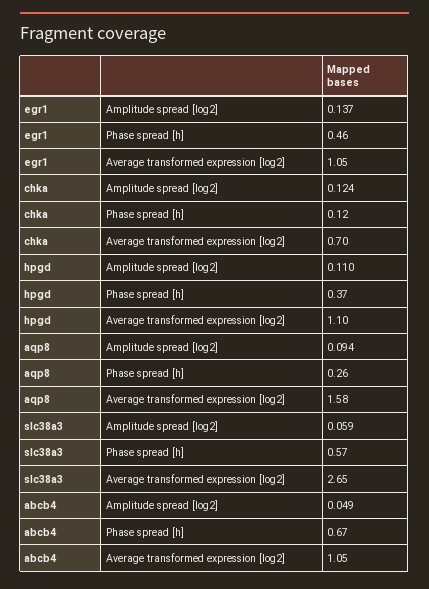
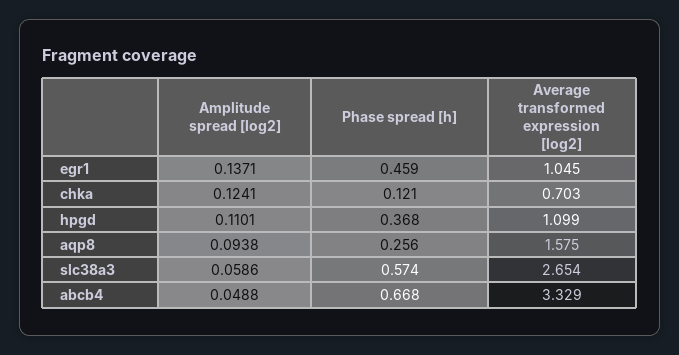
abcb4, Average transformed expression [log2]: 1.05 -> 3.329

